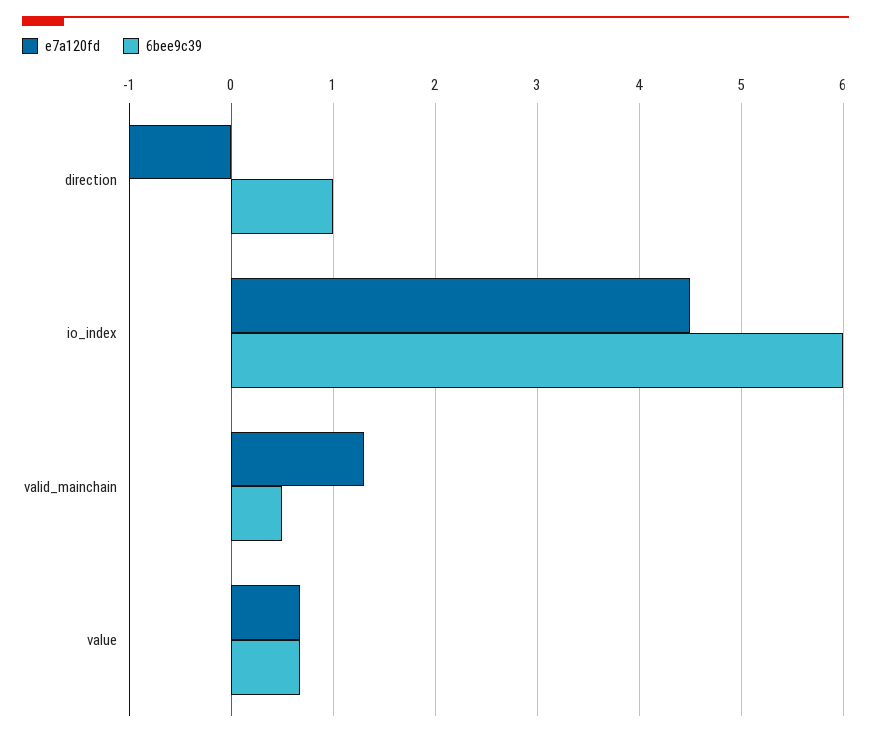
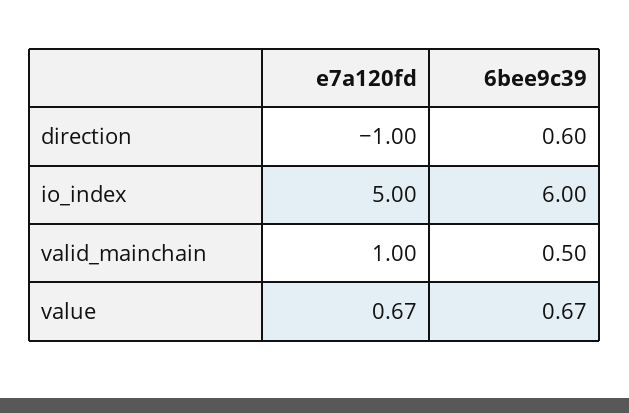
6bee9c39, direction: 1 -> 0.6
e7a120fd, io_index: 4.5 -> 5
e7a120fd, valid_mainchain: 1.3 -> 1

